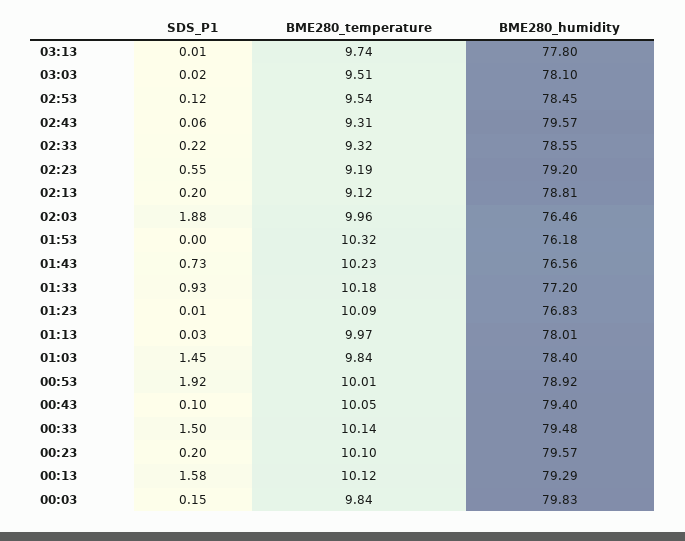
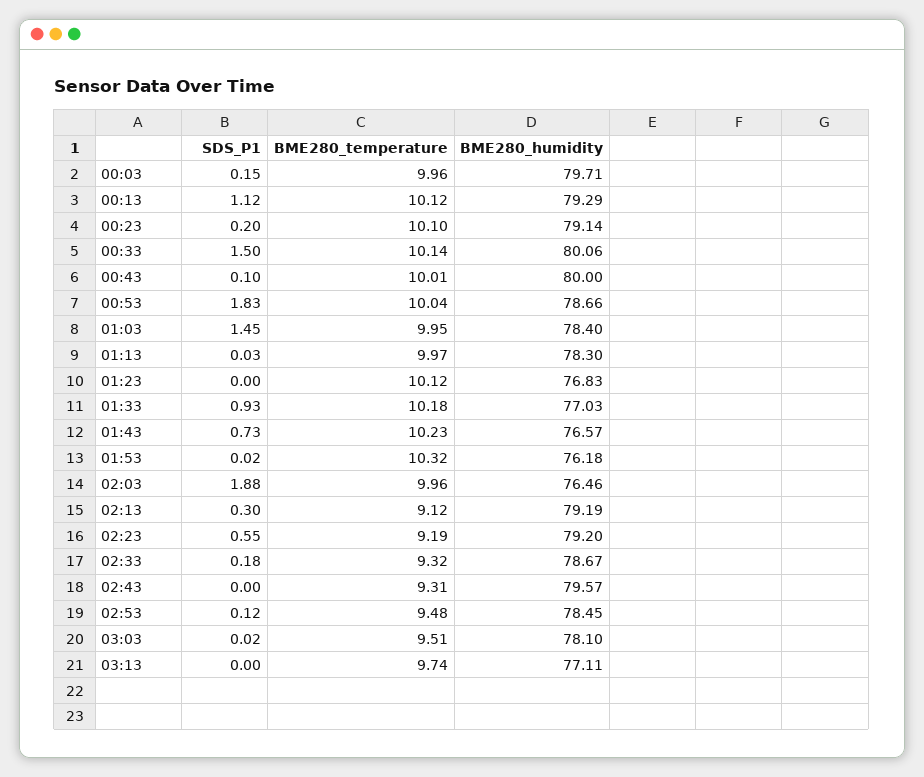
SDS_P1, 03:13: 0.01 -> 0
BME280_humidity, 03:13: 77.8 -> 77.11
BME280_temperature, 02:53: 9.54 -> 9.48
SDS_P1, 02:43: 0.06 -> 0
SDS_P1, 02:33: 0.22 -> 0.18
BME280_humidity, 02:33: 78.55 -> 78.67
SDS_P1, 02:13: 0.2 -> 0.3
BME280_humidity, 02:13: 78.81 -> 79.19
SDS_P1, 01:53: 0 -> 0.02
BME280_humidity, 01:43: 76.56 -> 76.57
BME280_humidity, 01:33: 77.2 -> 77.03
SDS_P1, 01:23: 0.01 -> 0
BME280_temperature, 01:23: 10.09 -> 10.12
BME280_humidity, 01:13: 78.01 -> 78.3
BME280_temperature, 01:03: 9.84 -> 9.95
SDS_P1, 00:53: 1.92 -> 1.83
BME280_temperature, 00:53: 10.01 -> 10.04
BME280_humidity, 00:53: 78.92 -> 78.66
BME280_temperature, 00:43: 10.05 -> 10.01
BME280_humidity, 00:43: 79.4 -> 80
BME280_humidity, 00:33: 79.48 -> 80.06
BME280_humidity, 00:23: 79.57 -> 79.14
SDS_P1, 00:13: 1.58 -> 1.12
BME280_temperature, 00:03: 9.84 -> 9.96
BME280_humidity, 00:03: 79.83 -> 79.71

